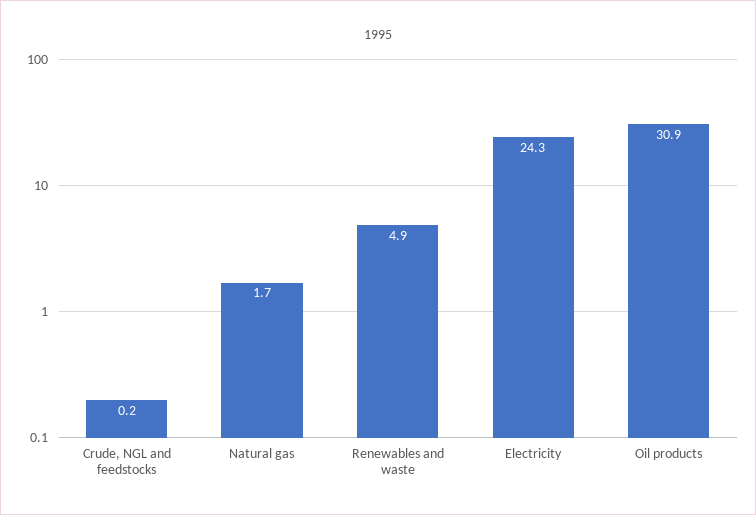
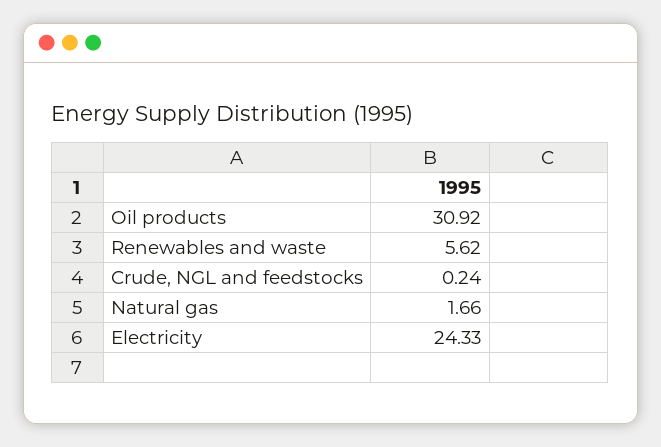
Renewables and waste: 4.9 -> 5.62

